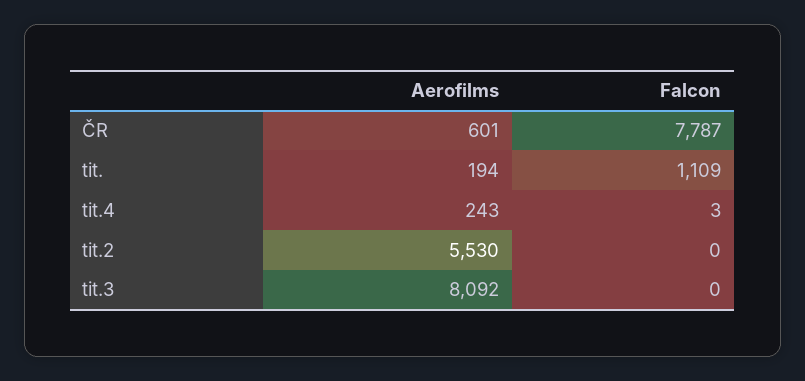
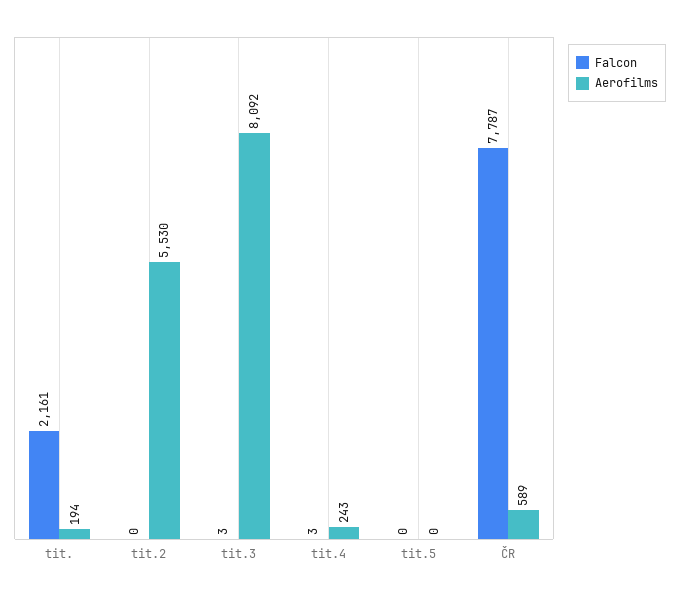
Aerofilms, ČR: 601 -> 589
Falcon, tit.: 1109 -> 2161
Falcon, tit.3: 0 -> 3
Falcon, tit.5: none -> 0
Aerofilms, tit.5: none -> 0

